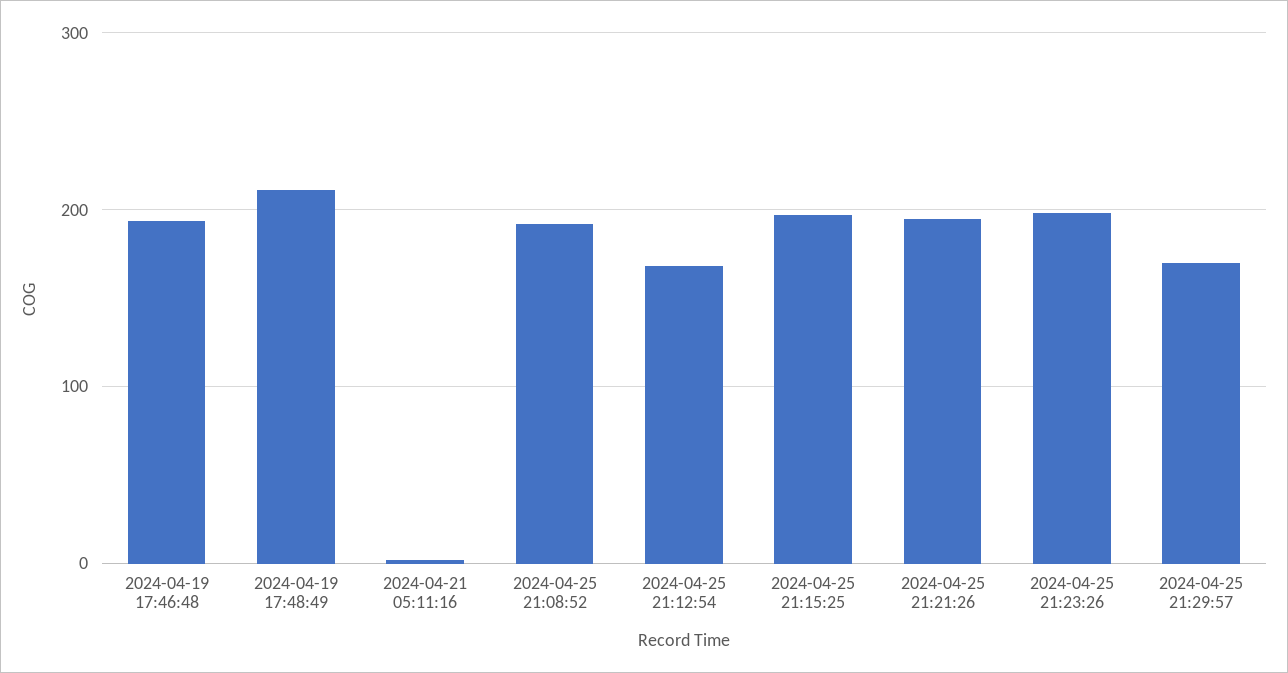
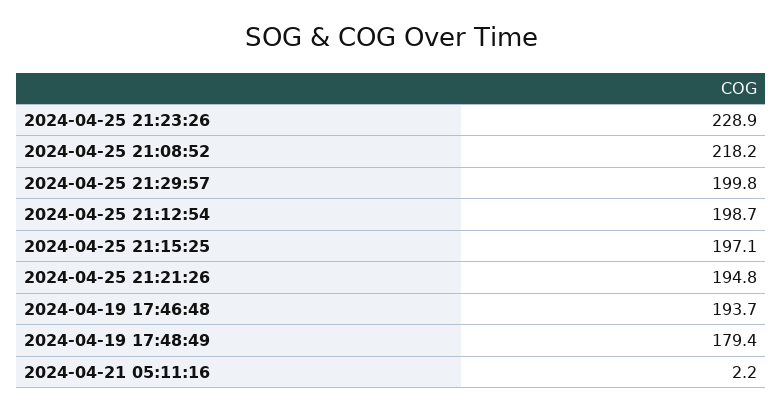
2024-04-19 17:48:49: 210 -> 179.4
2024-04-25 21:08:52: 190 -> 218.2
2024-04-25 21:12:54: 170 -> 198.7
2024-04-25 21:23:26: 200 -> 228.9
2024-04-25 21:29:57: 170 -> 199.8

